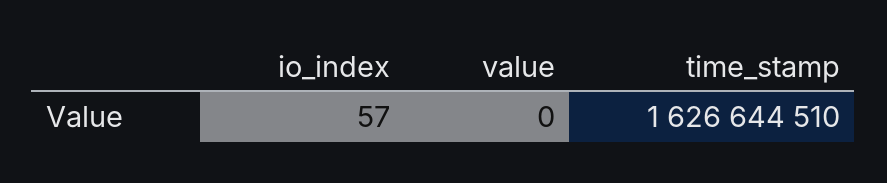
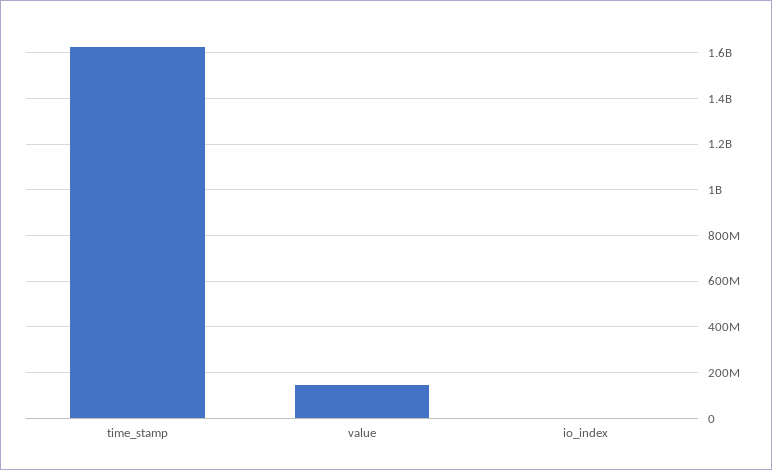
value: 0 -> 150000000

